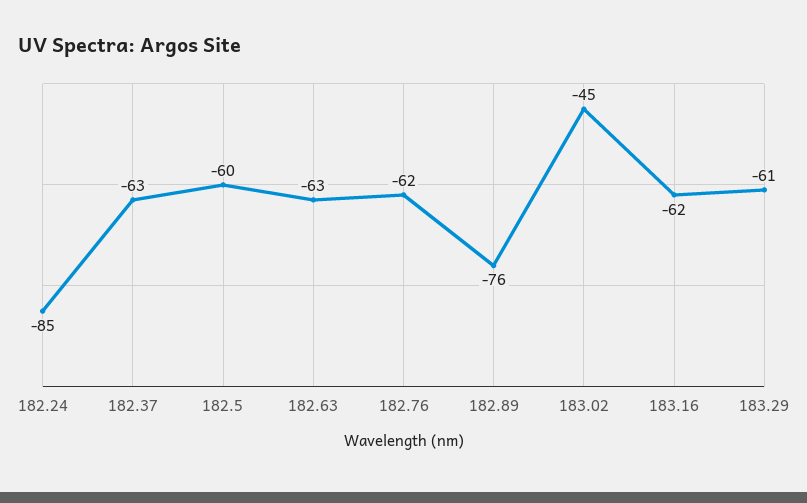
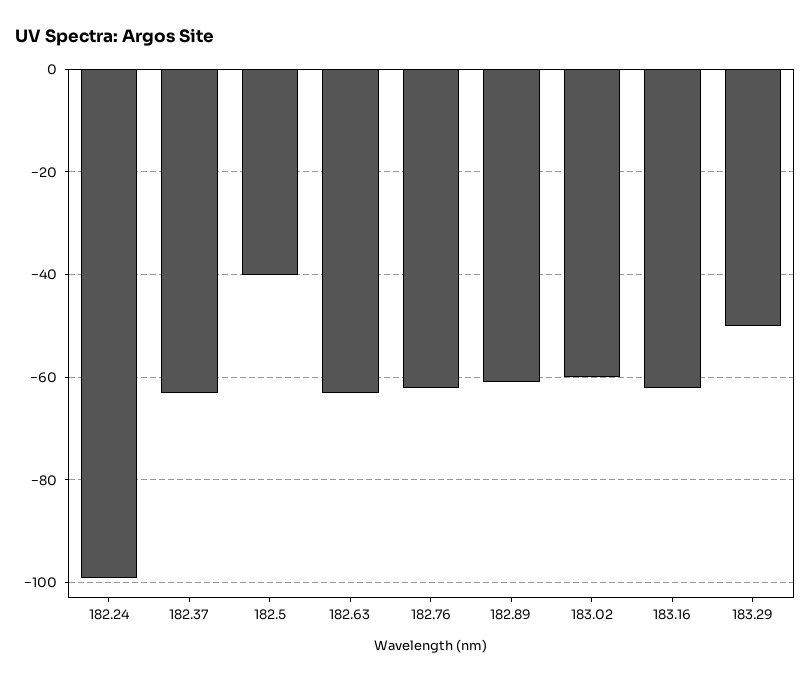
182.24: -85 -> -100
182.5: -60 -> -40
182.89: -76 -> -60
183.02: -45 -> -60
183.29: -61 -> -50

